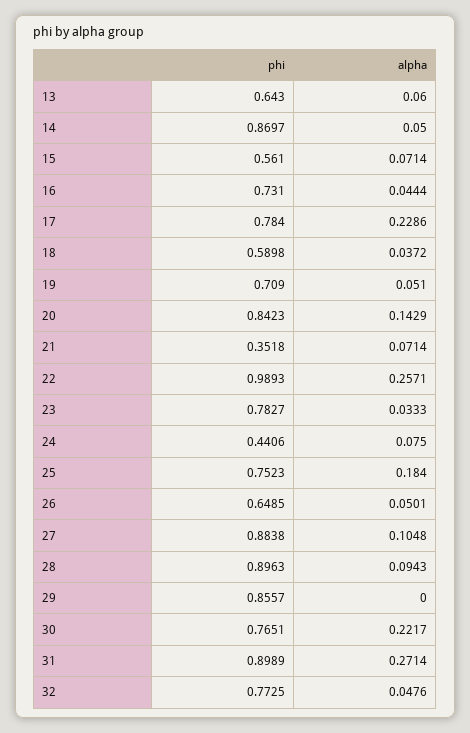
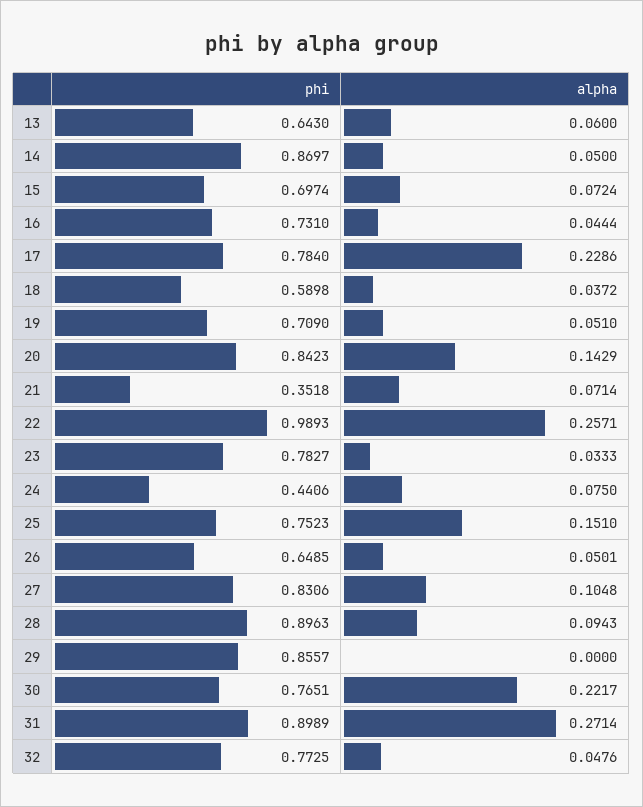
phi, 15: 0.561 -> 0.6974
alpha, 15: 0.0714 -> 0.0724
alpha, 25: 0.184 -> 0.151
phi, 27: 0.8838 -> 0.8306

